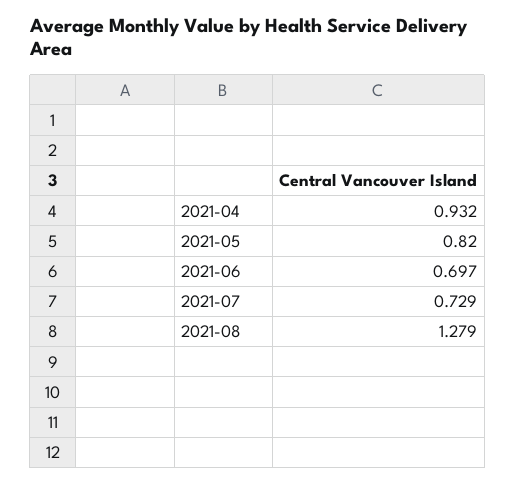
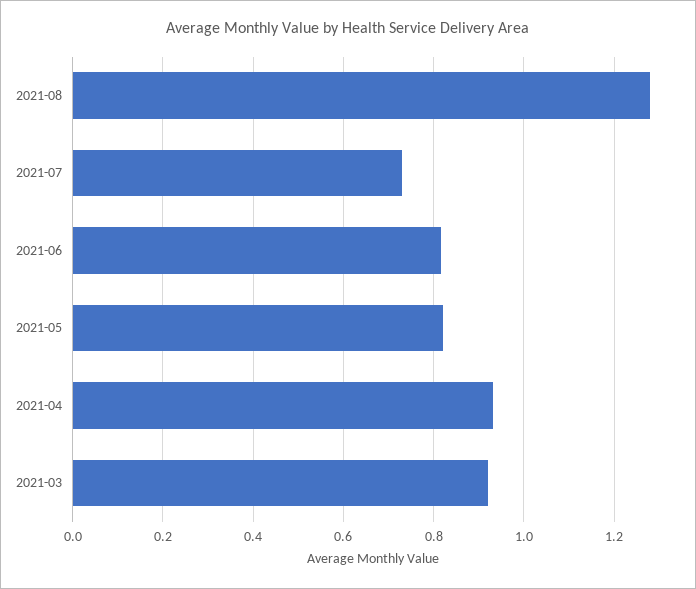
2021-06: 0.697 -> 0.82
2021-03: none -> 0.92

